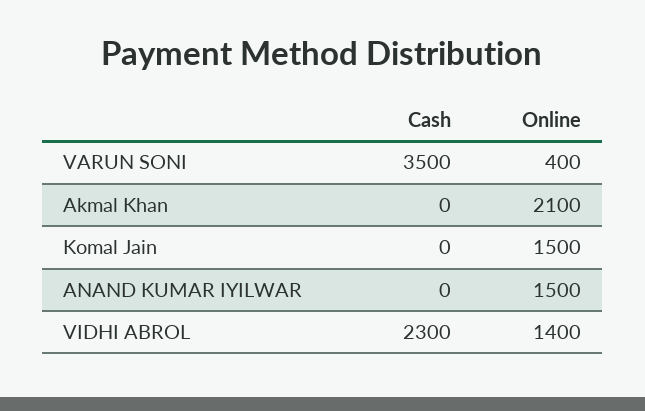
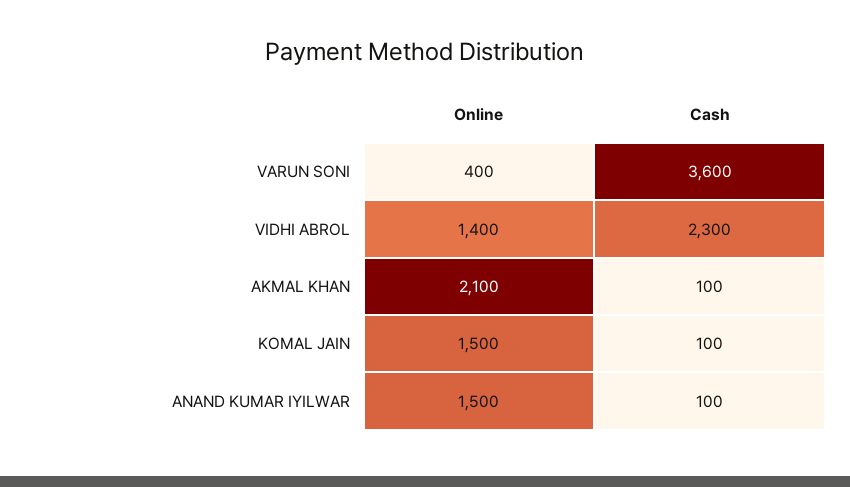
Cash, VARUN SONI: 3500 -> 3600
Cash, Akmal Khan: 0 -> 100
Cash, Komal Jain: 0 -> 100
Cash, ANAND KUMAR IYILWAR: 0 -> 100

